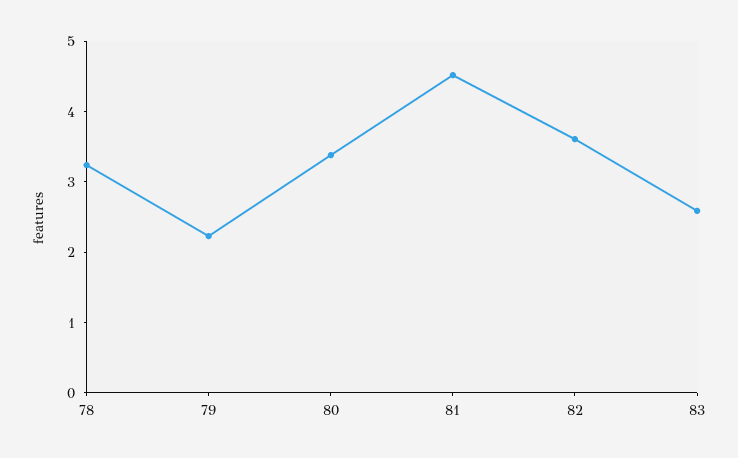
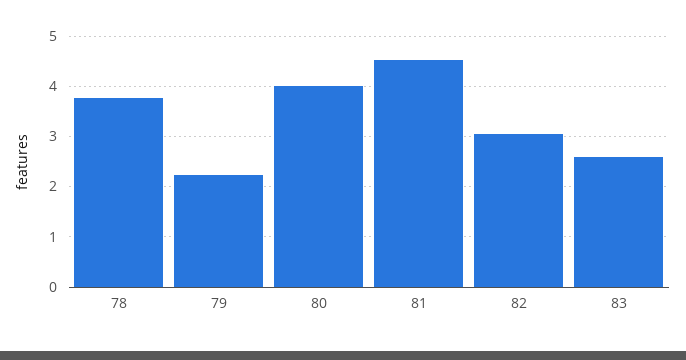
78: 3.2 -> 3.8
80: 3.4 -> 4
82: 3.6 -> 3

